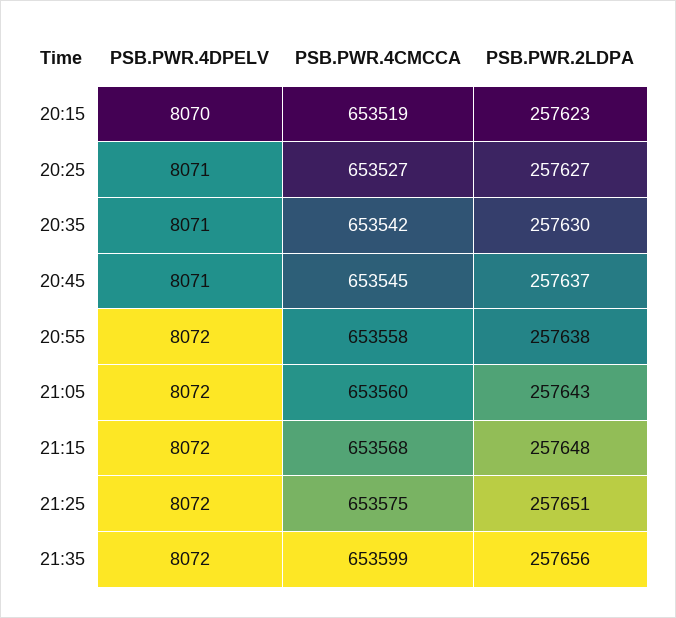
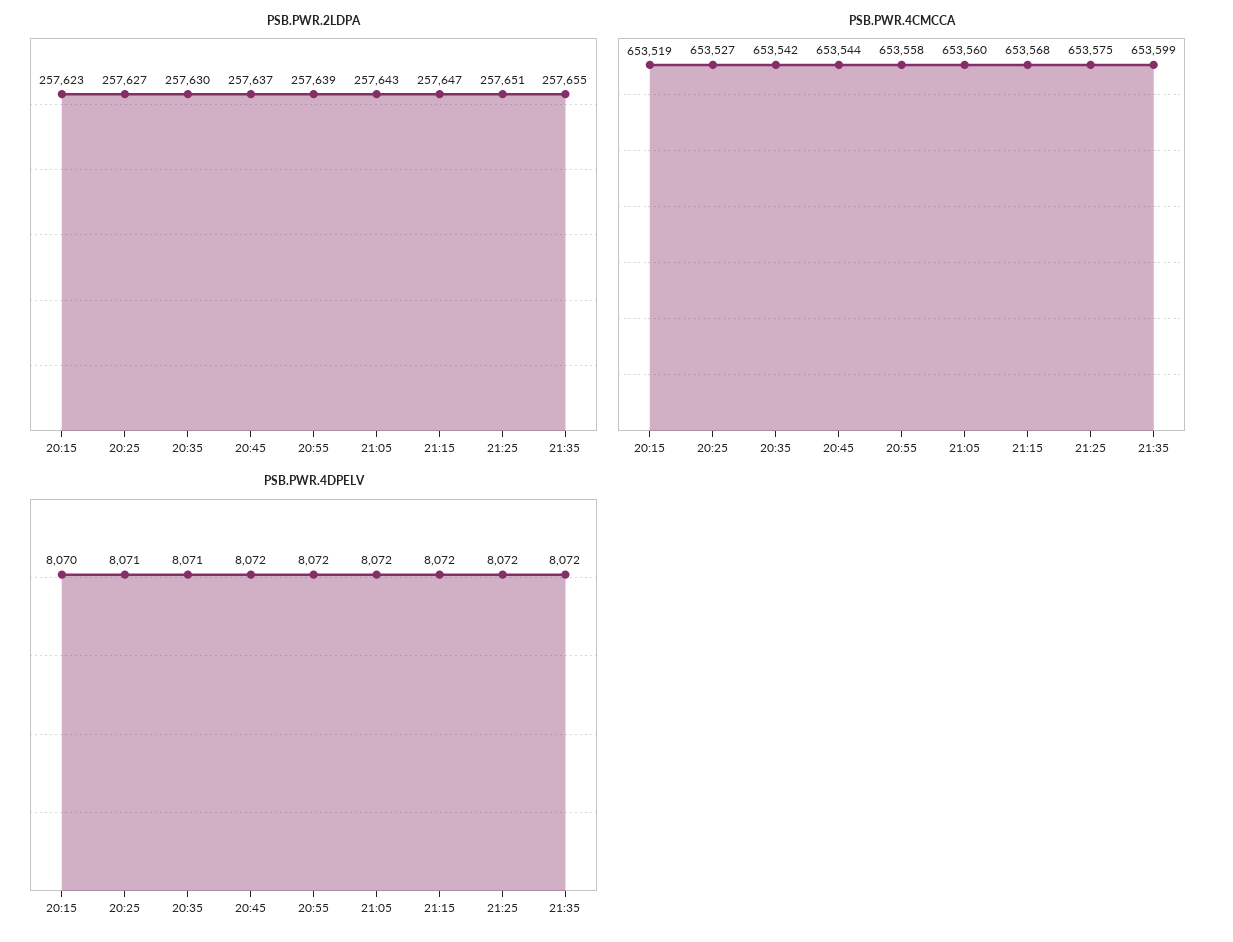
PSB.PWR.4DPELV, 20:45: 8071 -> 8072
PSB.PWR.4CMCCA, 20:45: 653545 -> 653544
PSB.PWR.2LDPA, 20:55: 257638 -> 257639
PSB.PWR.2LDPA, 21:15: 257648 -> 257647
PSB.PWR.2LDPA, 21:35: 257656 -> 257655

